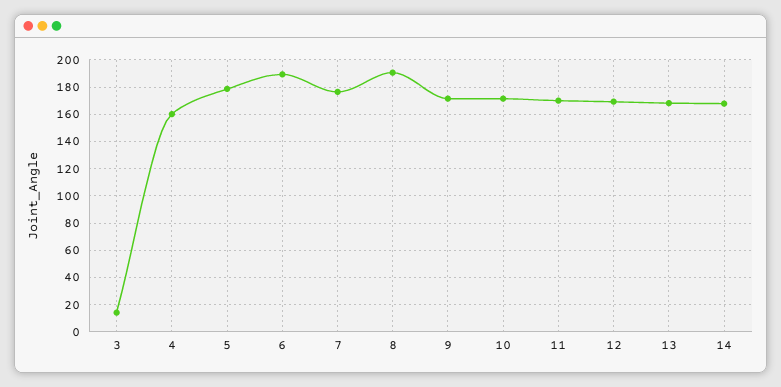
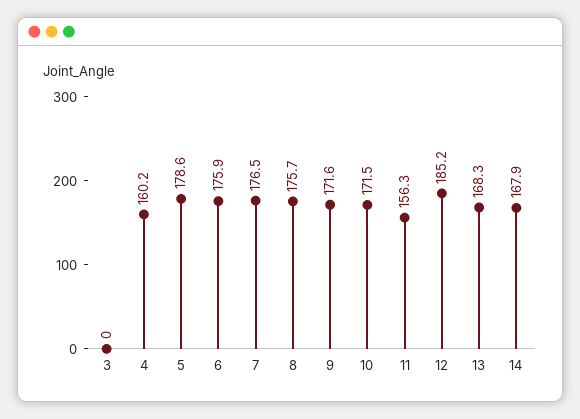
3: 15 -> 0
6: 190 -> 175.9
8: 190 -> 175.7
11: 170 -> 156.3
12: 170 -> 185.2

